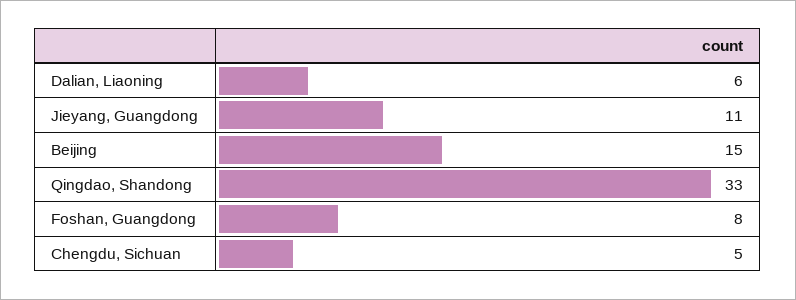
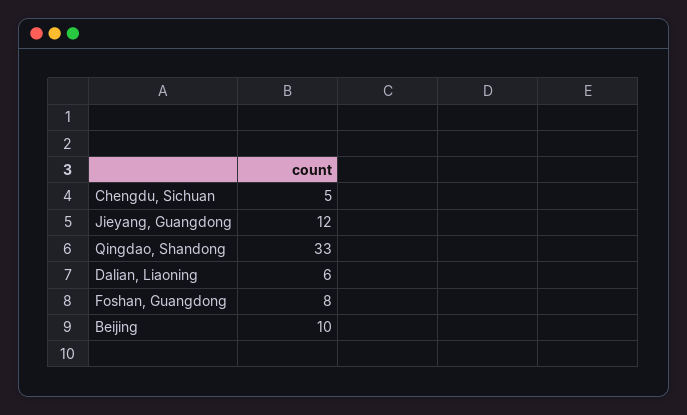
Jieyang, Guangdong: 11 -> 12
Beijing: 15 -> 10

